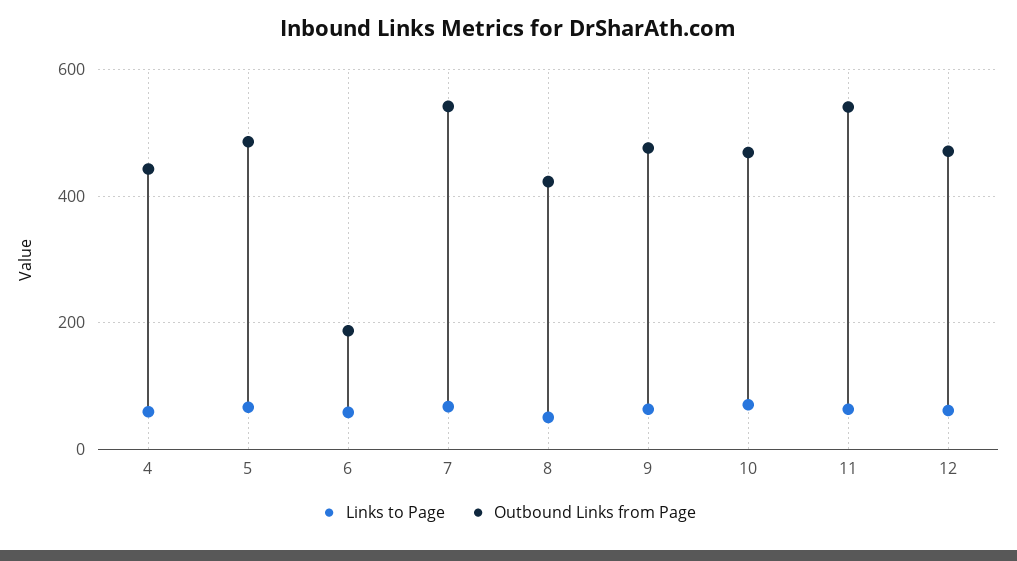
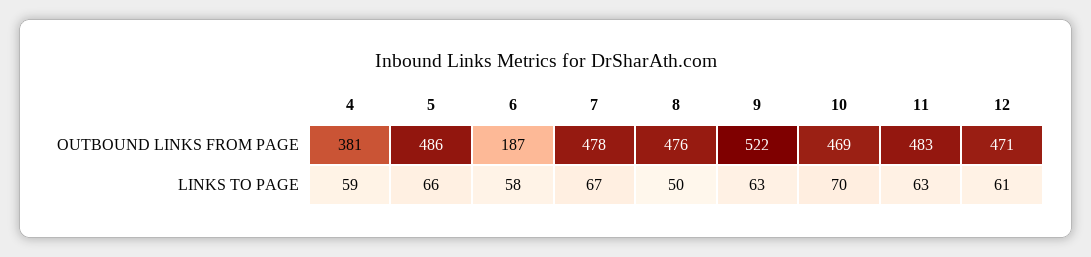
Outbound Links from Page, 4: 440 -> 381
Outbound Links from Page, 7: 540 -> 478
Outbound Links from Page, 8: 420 -> 476
Outbound Links from Page, 9: 480 -> 522
Outbound Links from Page, 11: 540 -> 483

